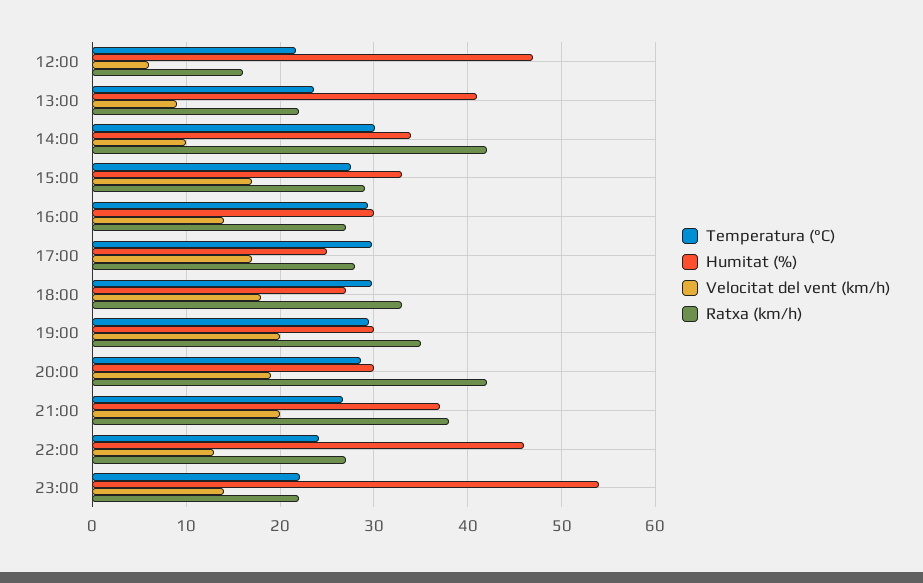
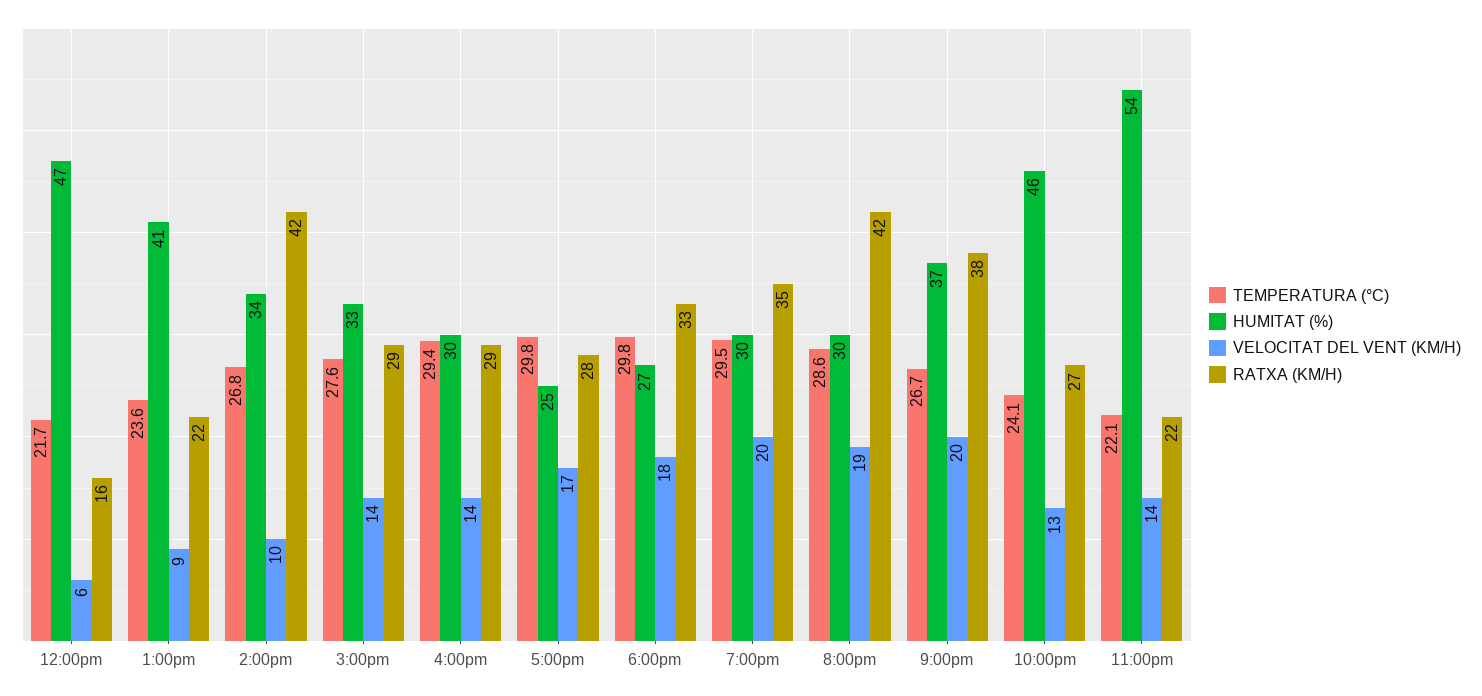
Temperatura (°C), 14:00: 30 -> 26.8
Velocitat del vent (km/h), 15:00: 17 -> 14
Ratxa (km/h), 16:00: 27 -> 29

